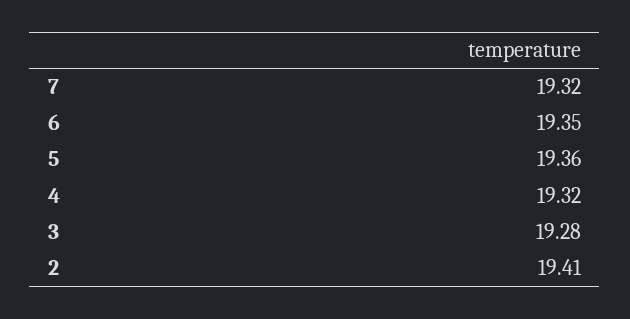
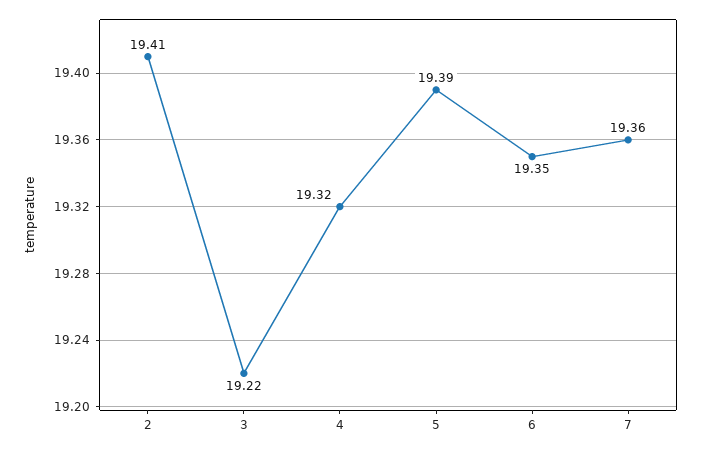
7: 19.32 -> 19.36
5: 19.36 -> 19.39
3: 19.28 -> 19.22

